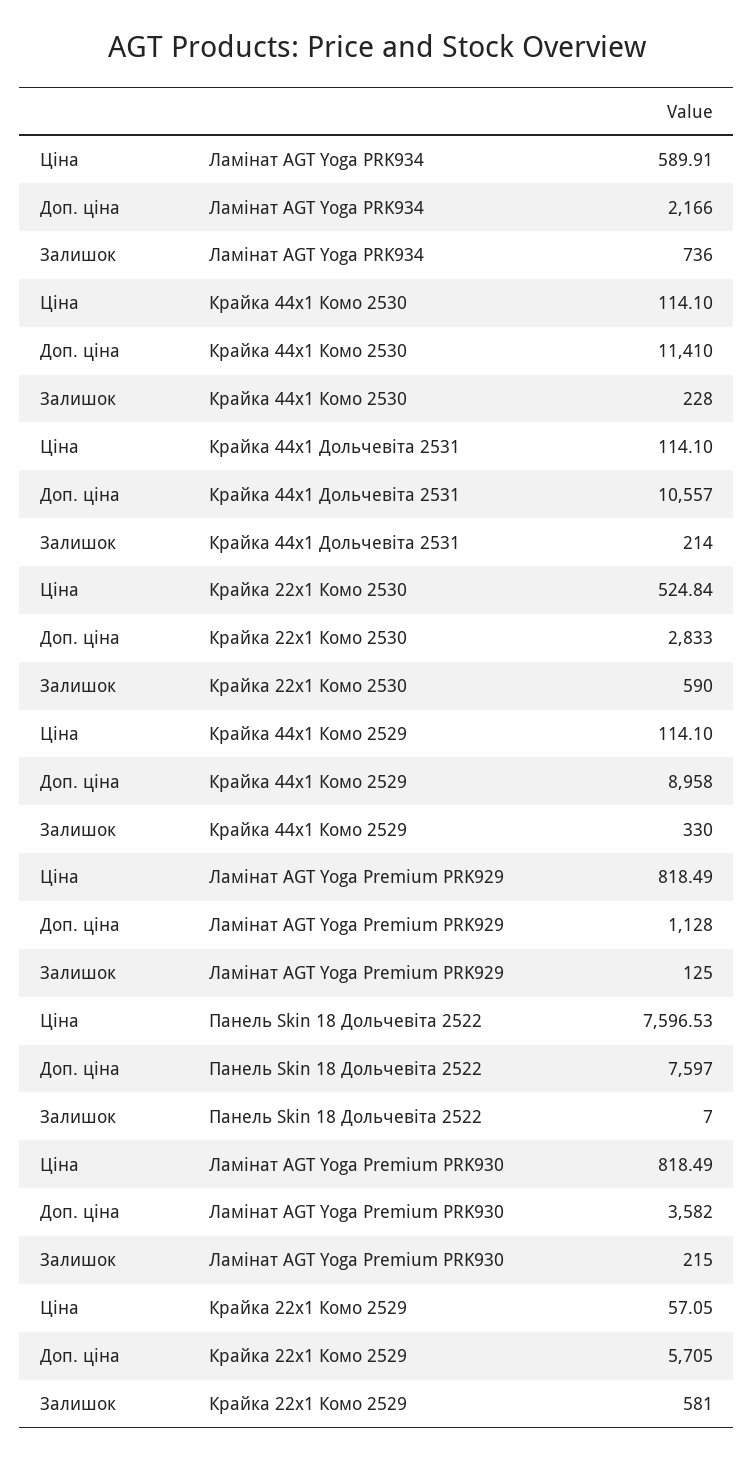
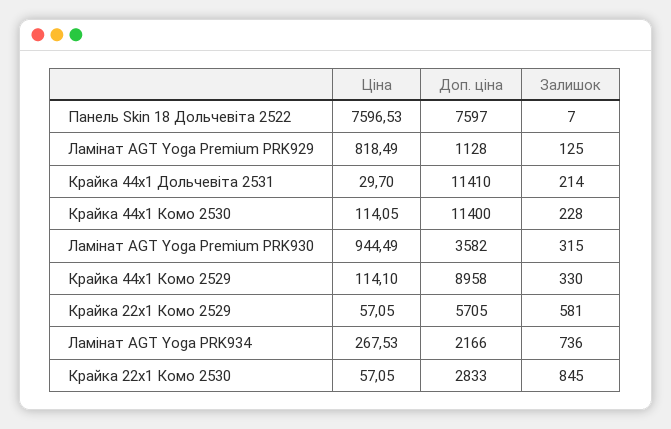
Ціна, Ламінат AGT Yoga PRK934: 589.91 -> 267.53
Ціна, Крайка 44x1 Комо 2530: 114.1 -> 114.05
Доп. ціна, Крайка 44x1 Комо 2530: 11410 -> 11400
Ціна, Крайка 44x1 Дольчевіта 2531: 114.1 -> 29.7
Доп. ціна, Крайка 44x1 Дольчевіта 2531: 10557 -> 11410
Ціна, Крайка 22x1 Комо 2530: 524.84 -> 57.05
Залишок, Крайка 22x1 Комо 2530: 590 -> 845
Ціна, Ламінат AGT Yoga Premium PRK930: 818.49 -> 944.49
Залишок, Ламінат AGT Yoga Premium PRK930: 215 -> 315

